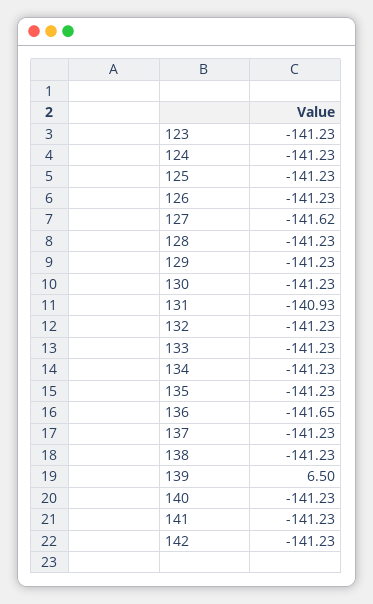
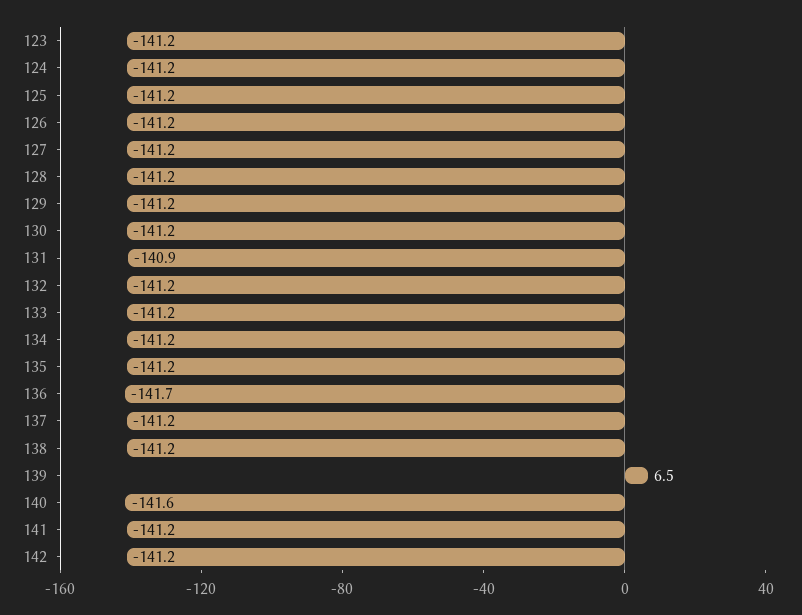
127: -141.62 -> -141.2
140: -141.23 -> -141.6

